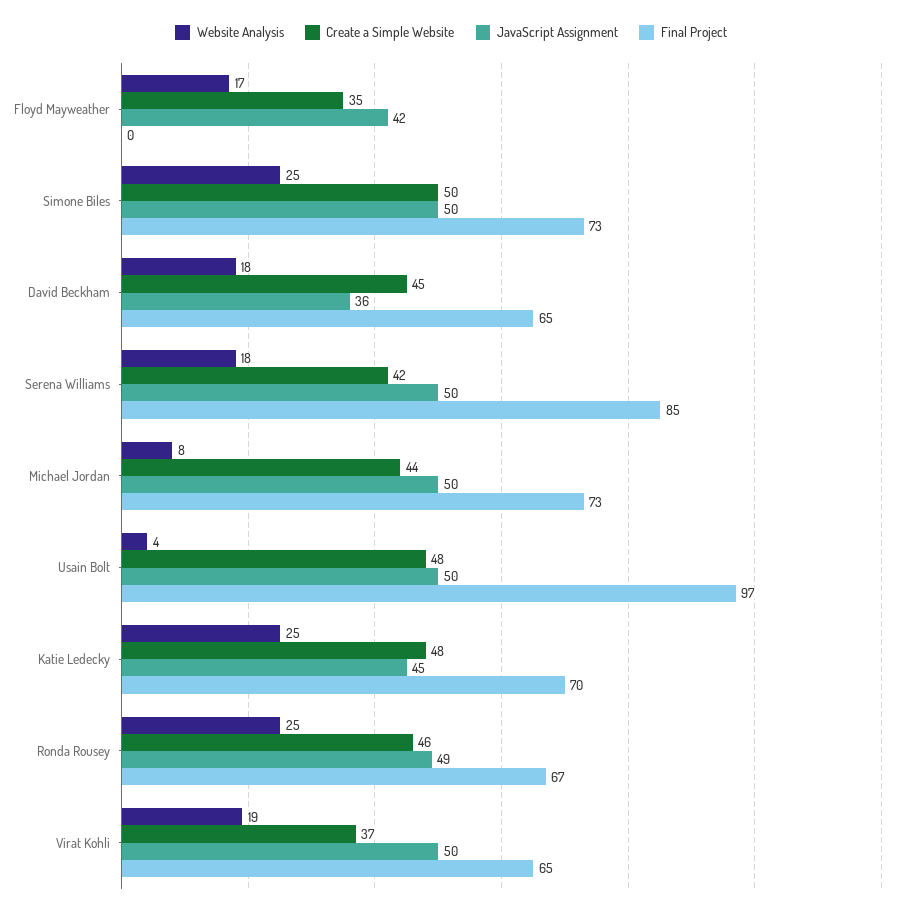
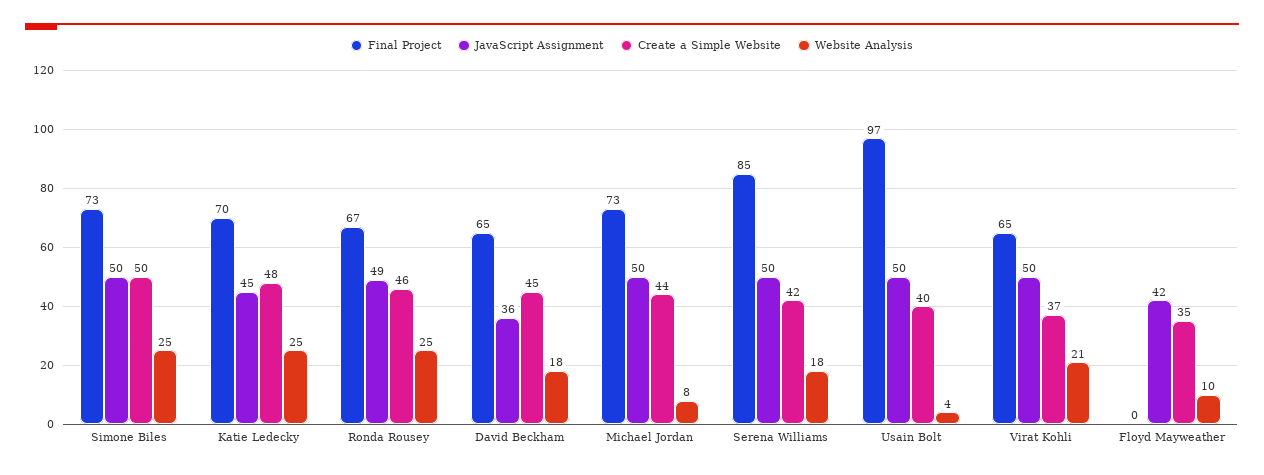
Website Analysis, Floyd Mayweather: 17 -> 10
Create a Simple Website, Usain Bolt: 48 -> 40
Website Analysis, Virat Kohli: 19 -> 21

